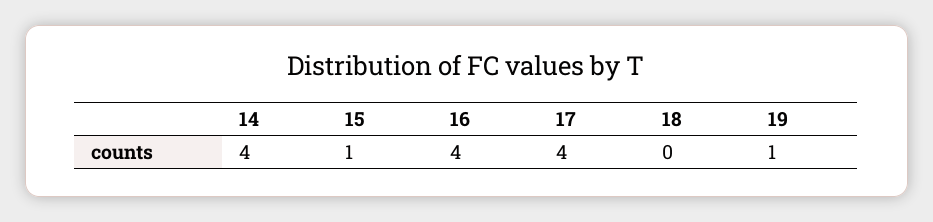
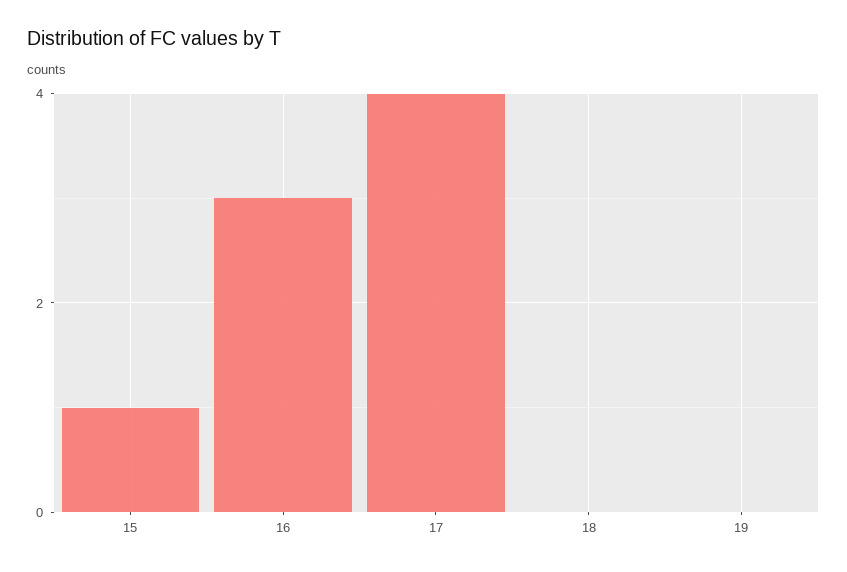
14: 4 -> none
16: 4 -> 3
19: 1 -> 0

